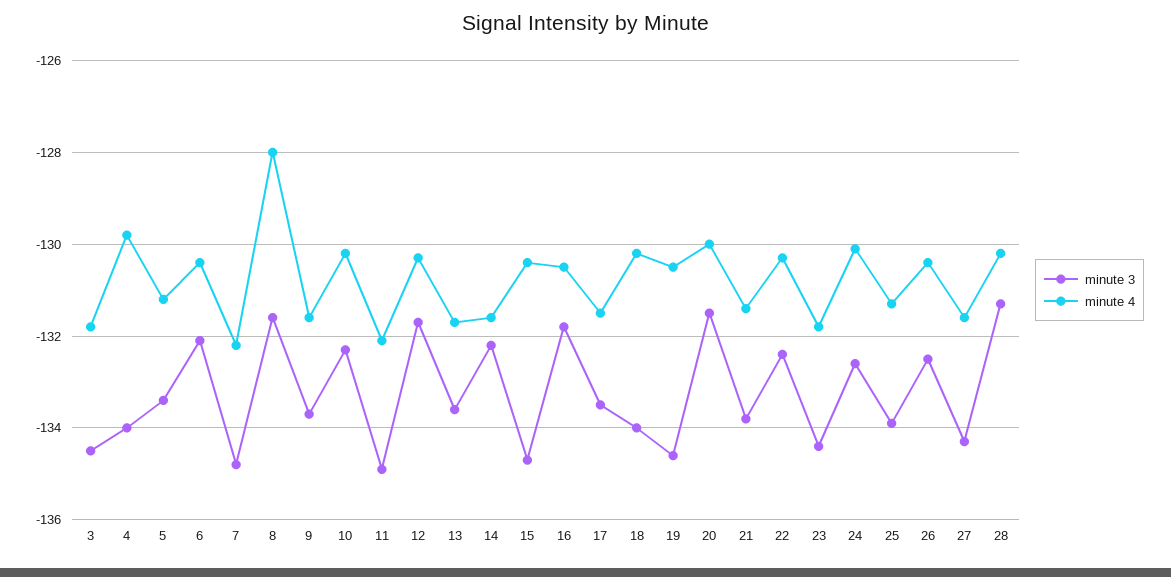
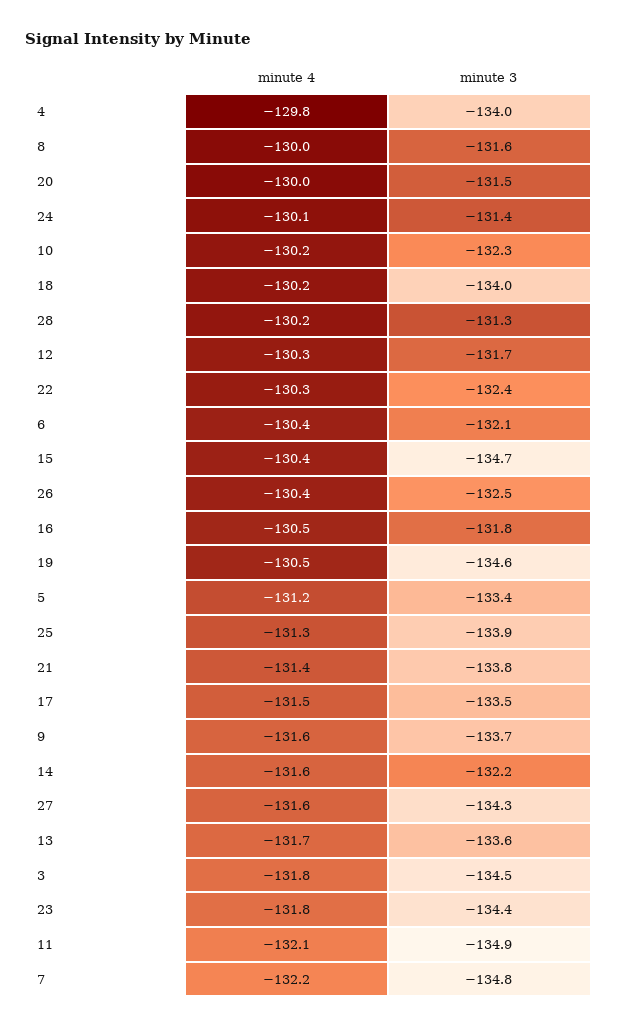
minute 4, 8: -128 -> -130
minute 3, 24: -132.5 -> -131.4

